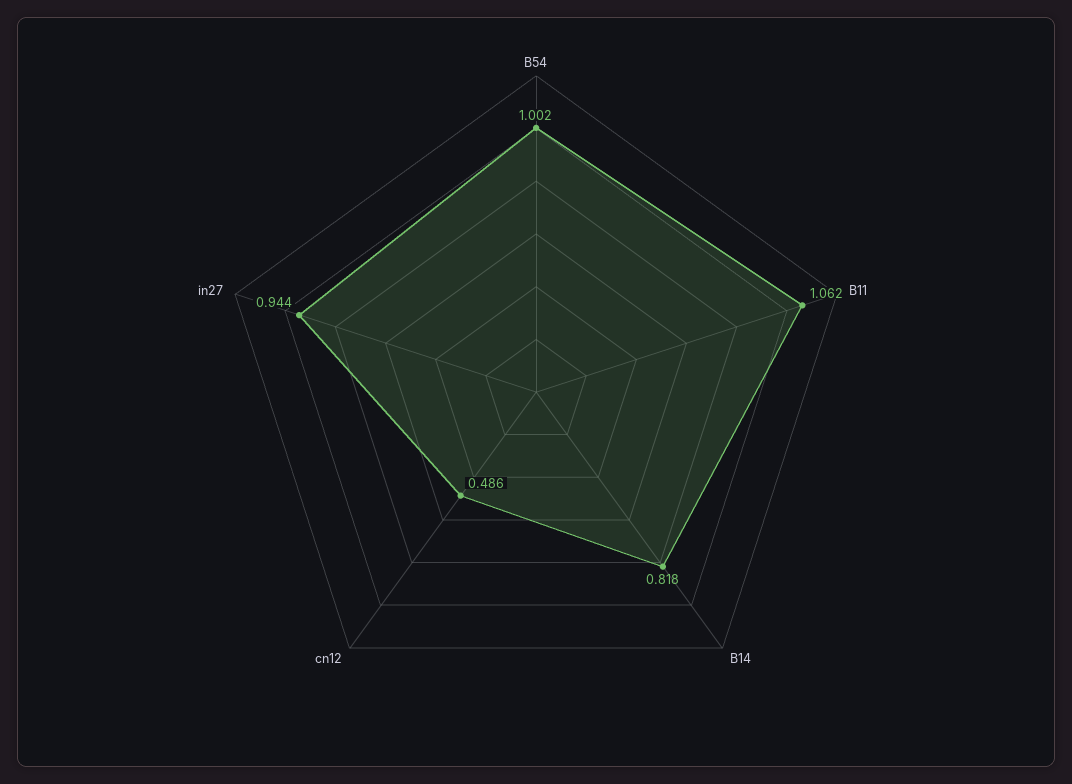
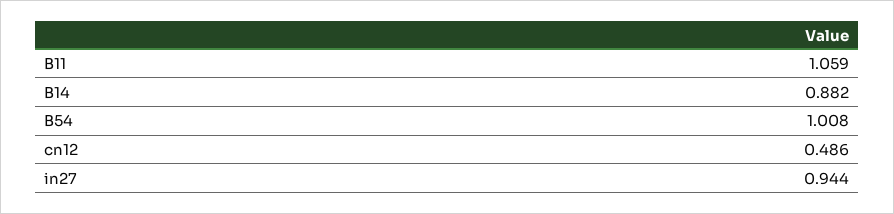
B54: 1.002 -> 1.008
B11: 1.062 -> 1.059
B14: 0.818 -> 0.882

